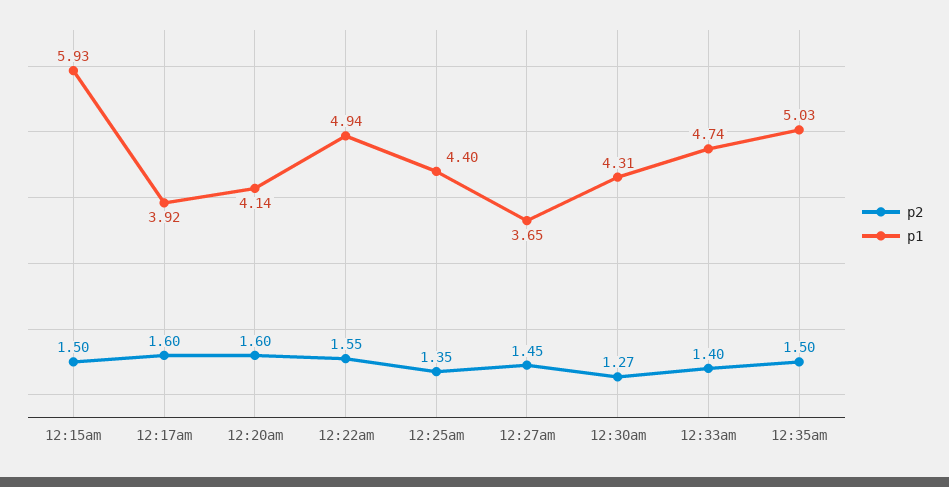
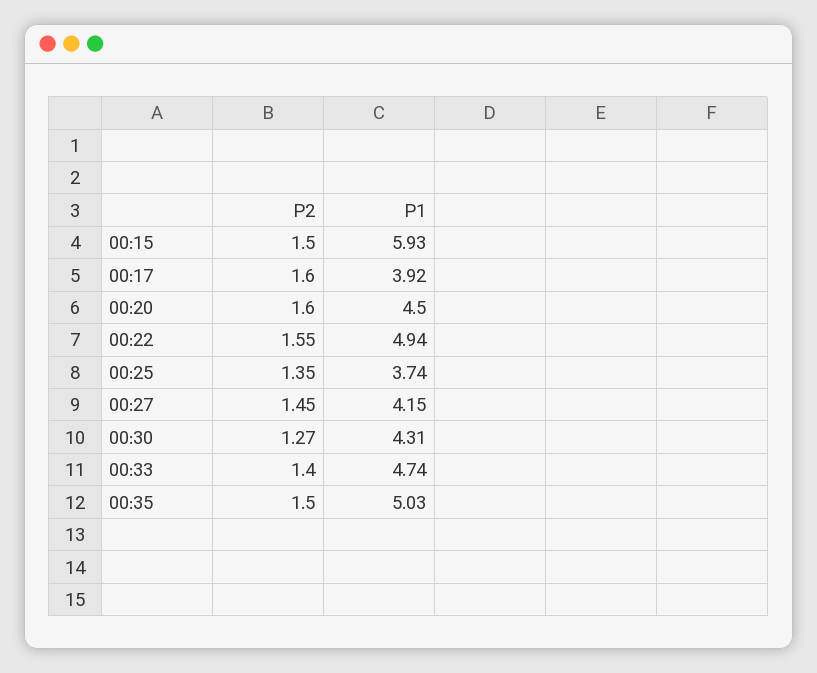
p1, 12:20am: 4.14 -> 4.5
p1, 12:25am: 4.4 -> 3.74
p1, 12:27am: 3.65 -> 4.15

